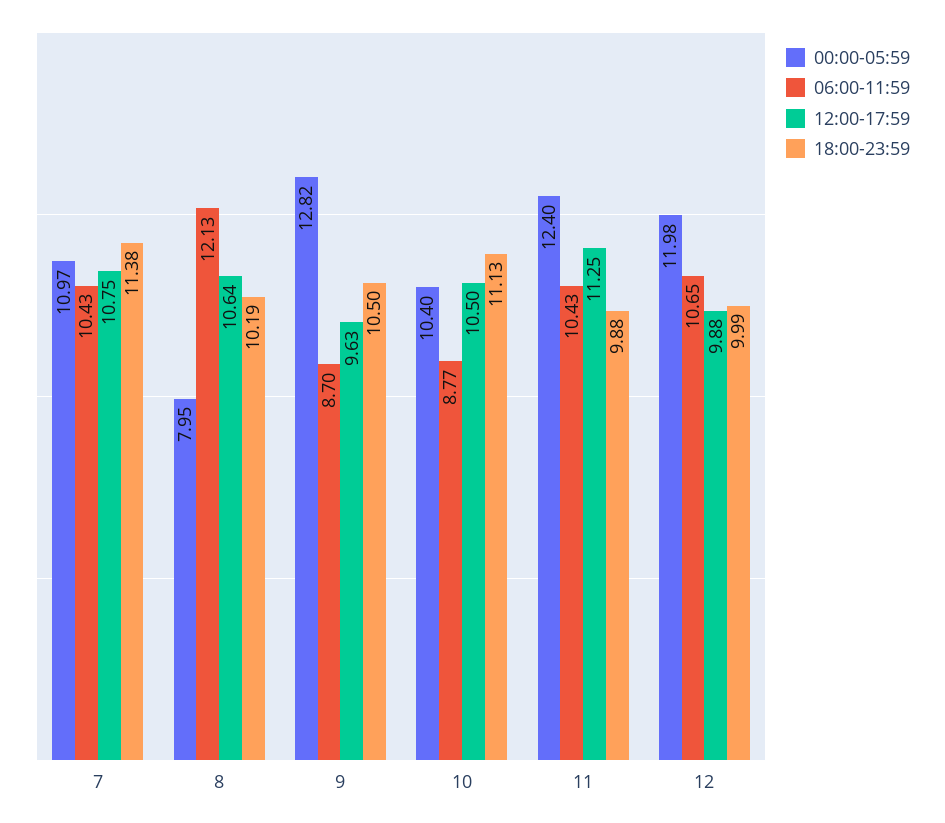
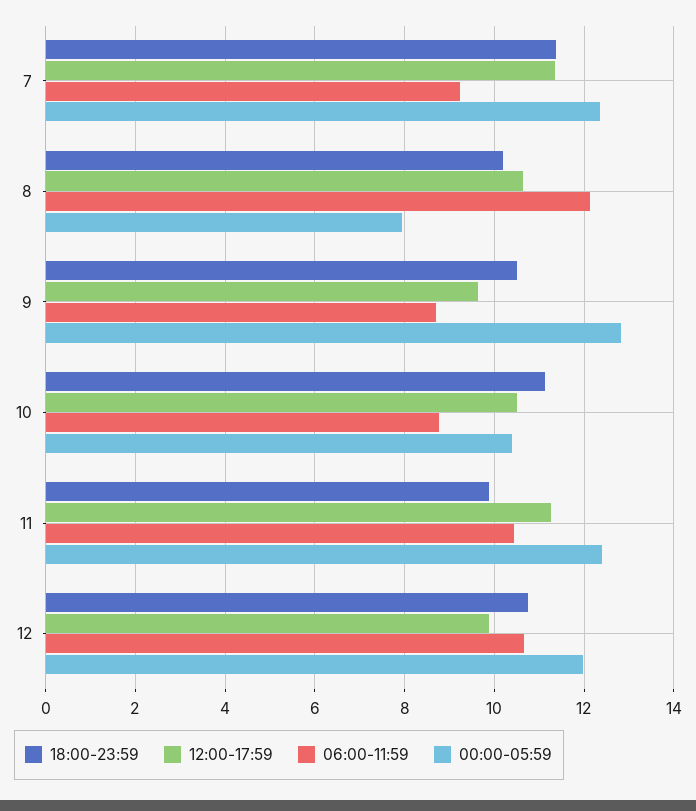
00:00-05:59, 7: 10.97 -> 12.4
06:00-11:59, 7: 10.43 -> 9.2
12:00-17:59, 7: 10.75 -> 11.4
18:00-23:59, 12: 9.99 -> 10.8

